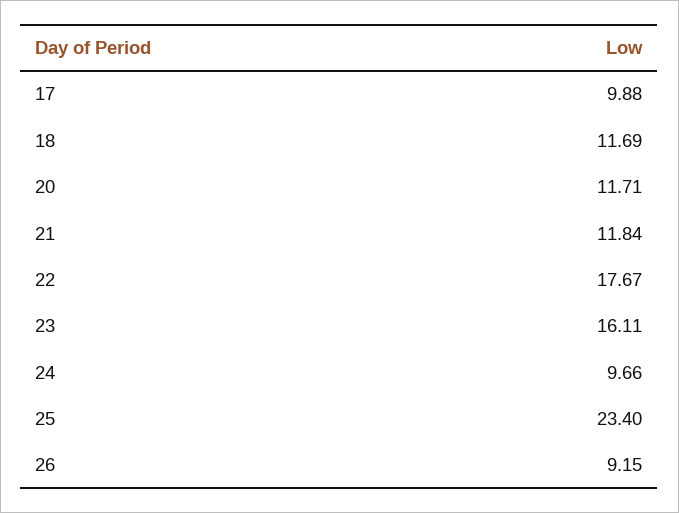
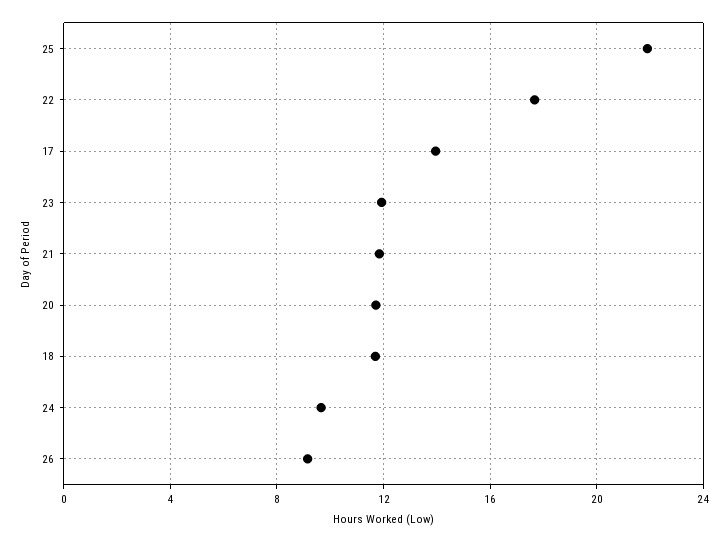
17: 9.88 -> 14
23: 16.11 -> 12
25: 23.4 -> 22

